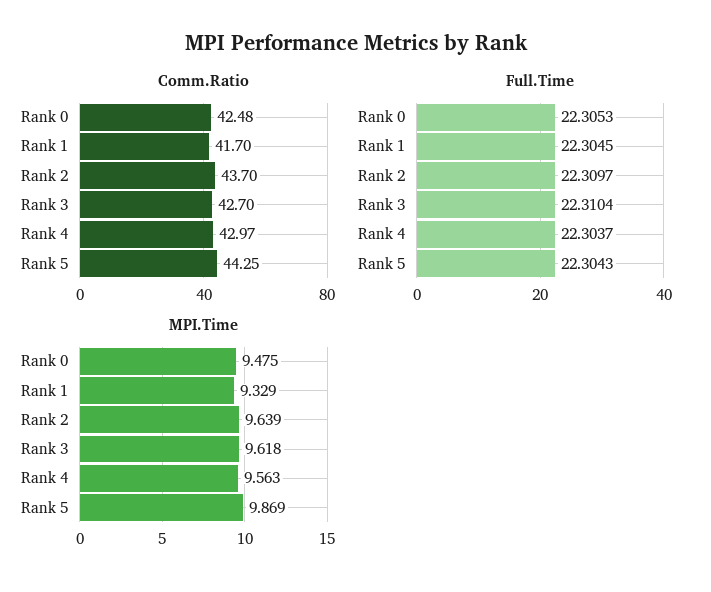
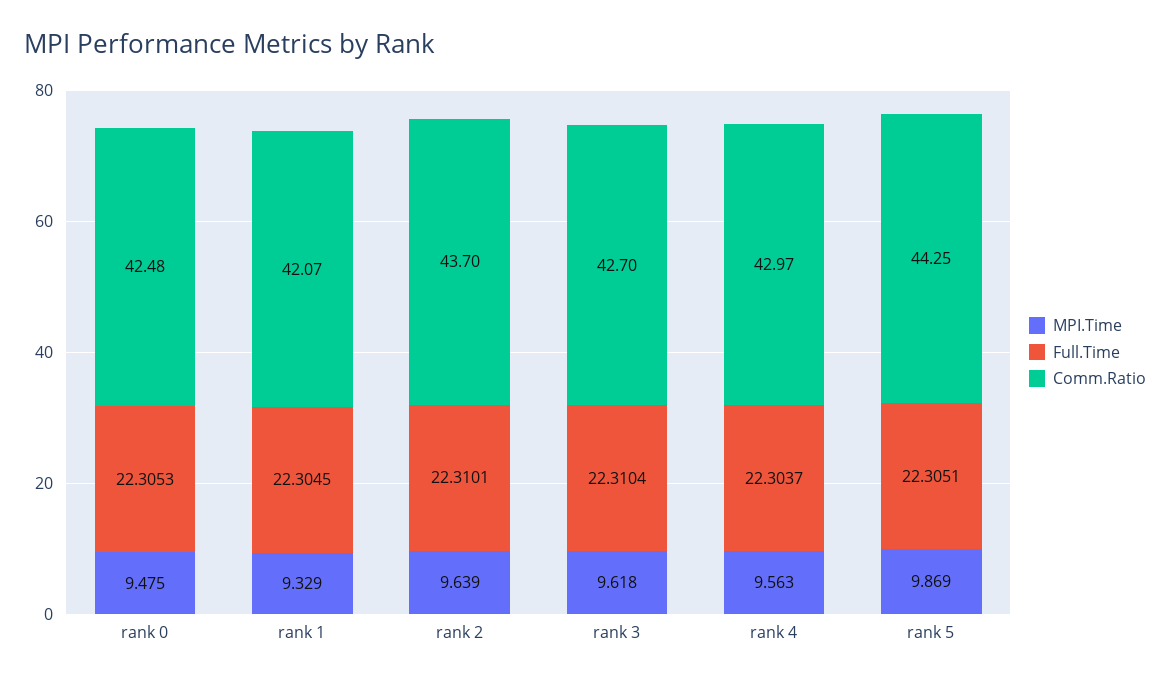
Comm.Ratio, Rank 1: 41.7 -> 42.07
Full.Time, Rank 2: 22.3097 -> 22.3101
Full.Time, Rank 5: 22.3043 -> 22.3051

